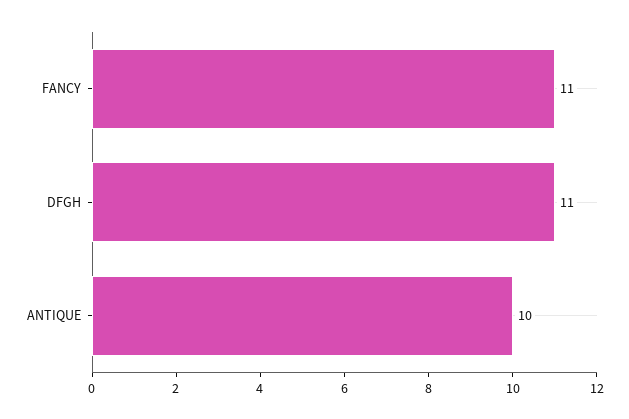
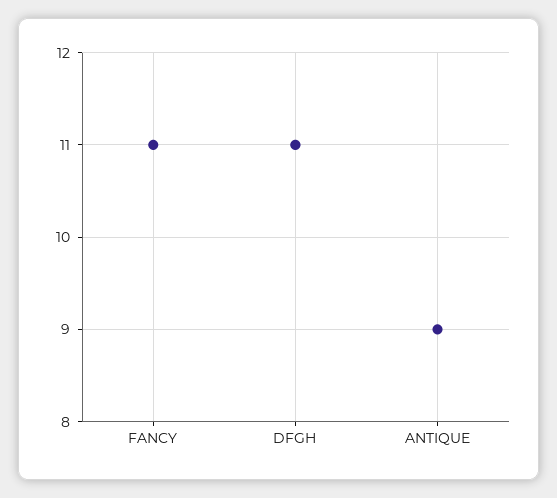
ANTIQUE: 10 -> 9

